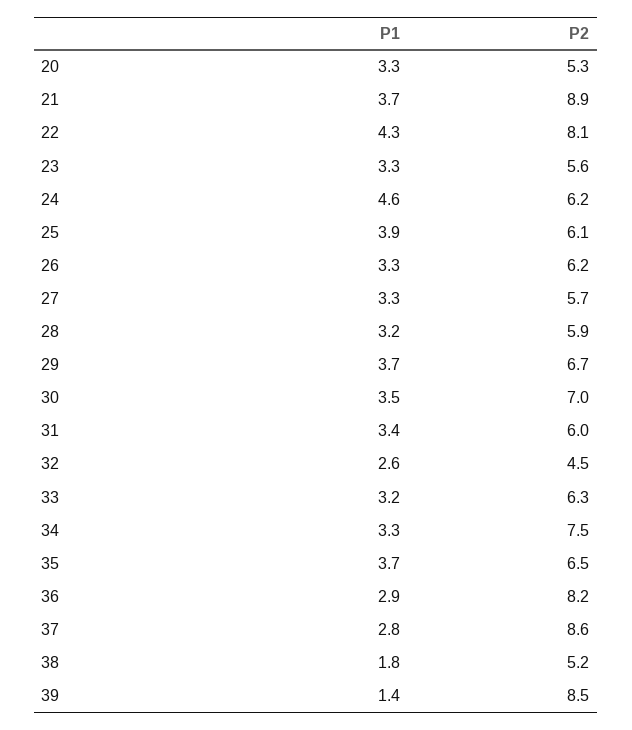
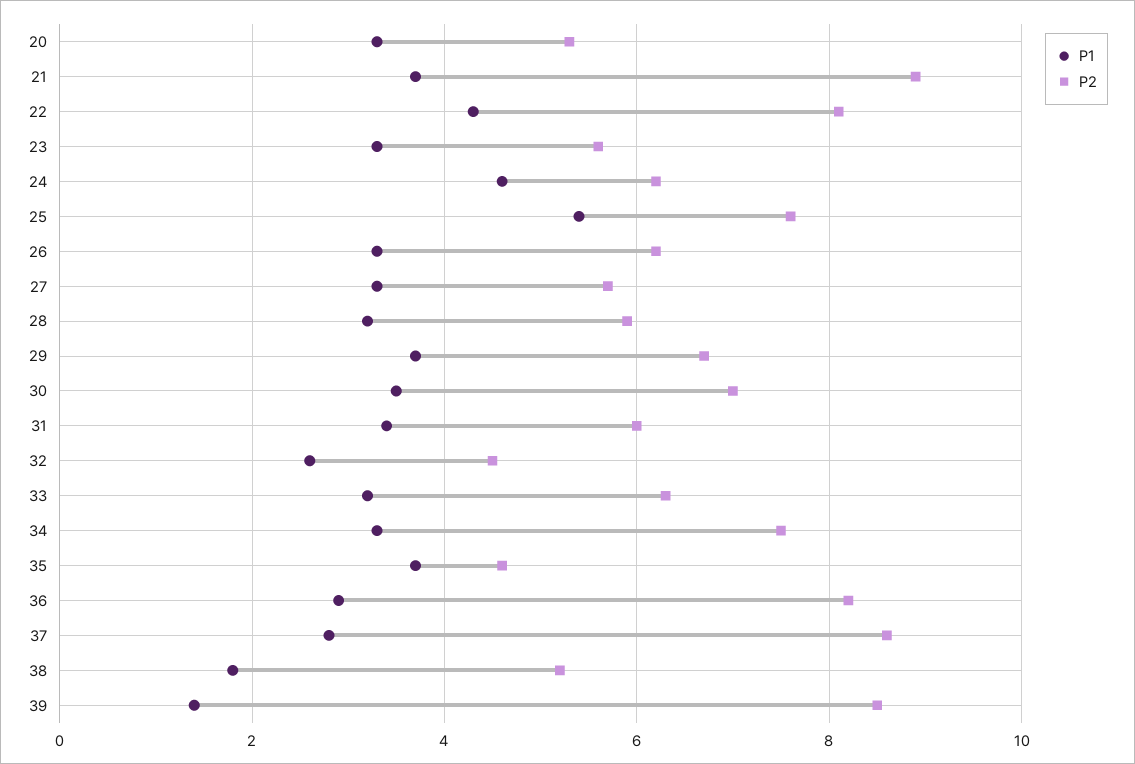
P1, 25: 3.9 -> 5.5
P2, 25: 6.1 -> 7.5
P2, 35: 6.5 -> 4.5

